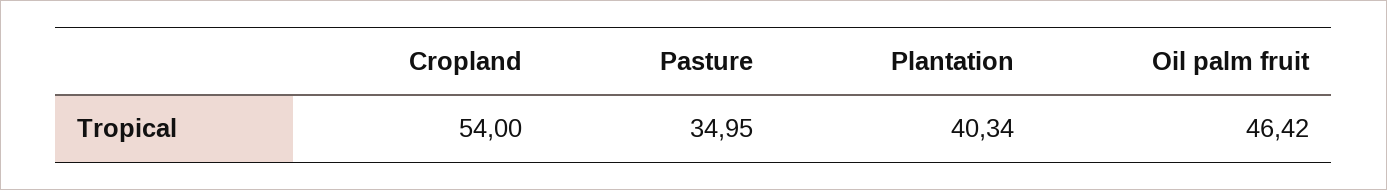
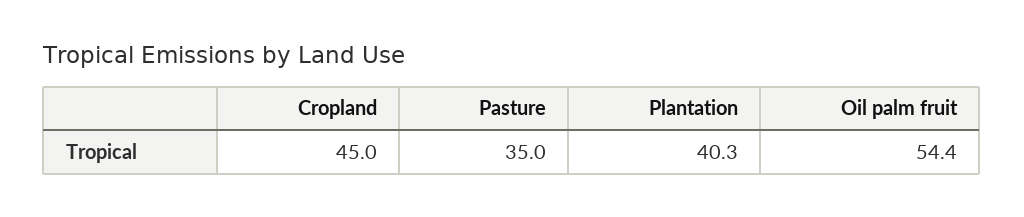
Cropland: 54 -> 45
Oil palm fruit: 46.42 -> 54.4

